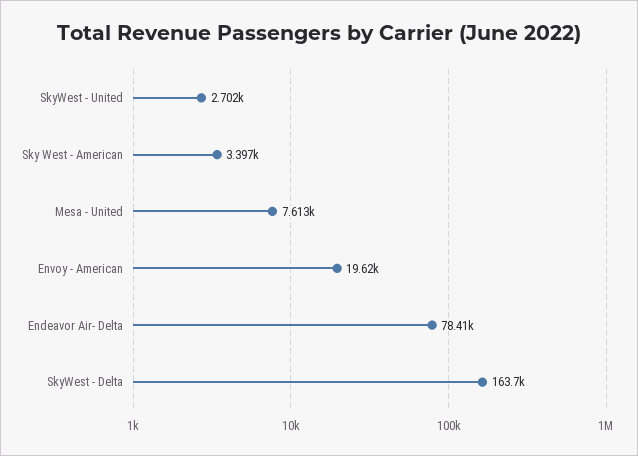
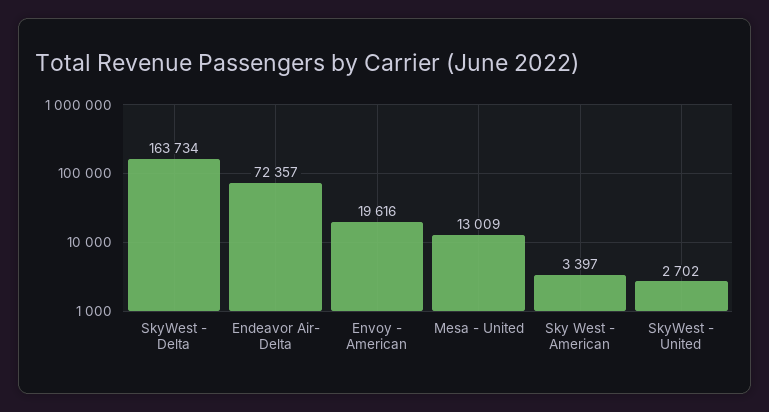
Mesa - United: 7613 -> 13009
Endeavor Air- Delta: 78410 -> 72357

